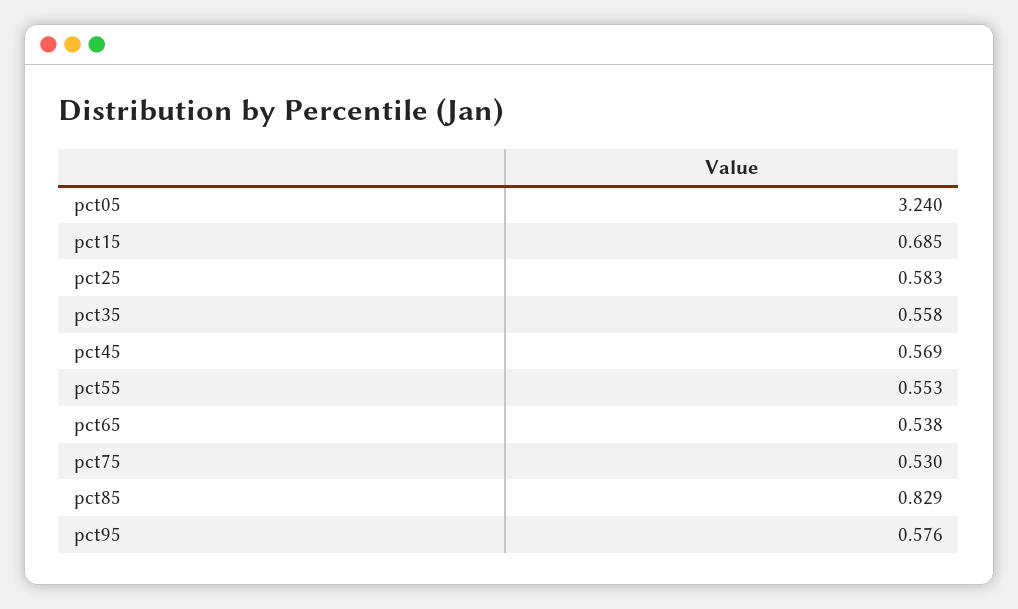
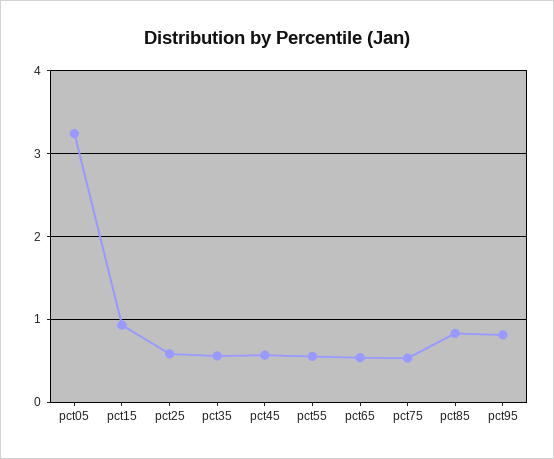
pct15: 0.685 -> 0.9
pct95: 0.576 -> 0.8

